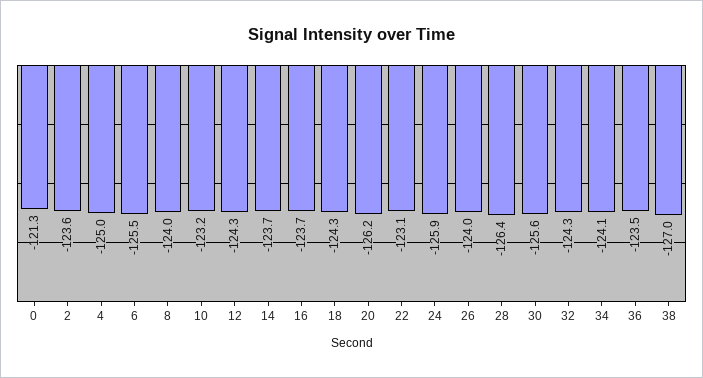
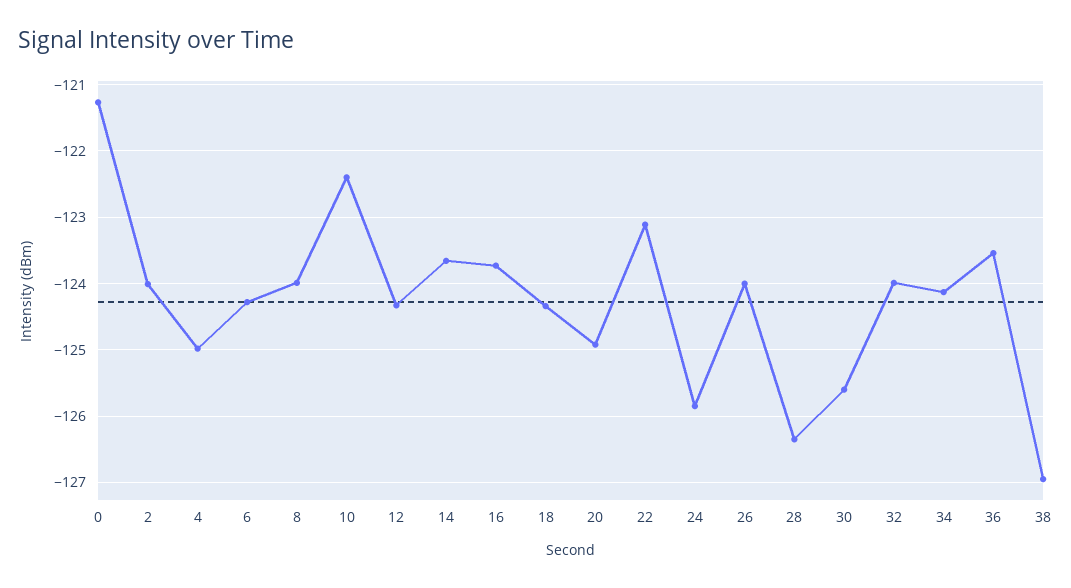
2: -123.6 -> -124
6: -125.5 -> -124.3
10: -123.2 -> -122.4
20: -126.2 -> -124.9
32: -124.3 -> -124

